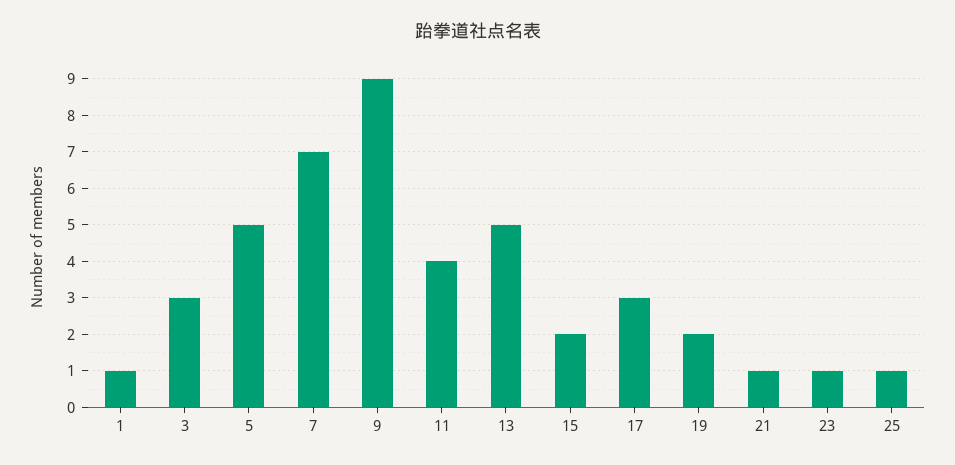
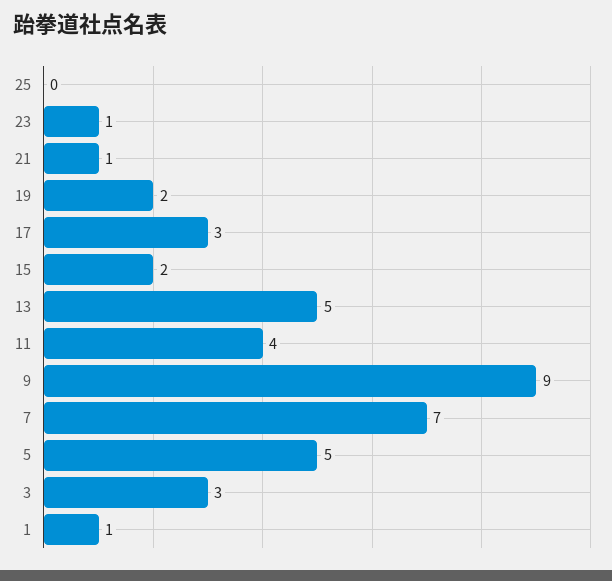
25: 1 -> 0

